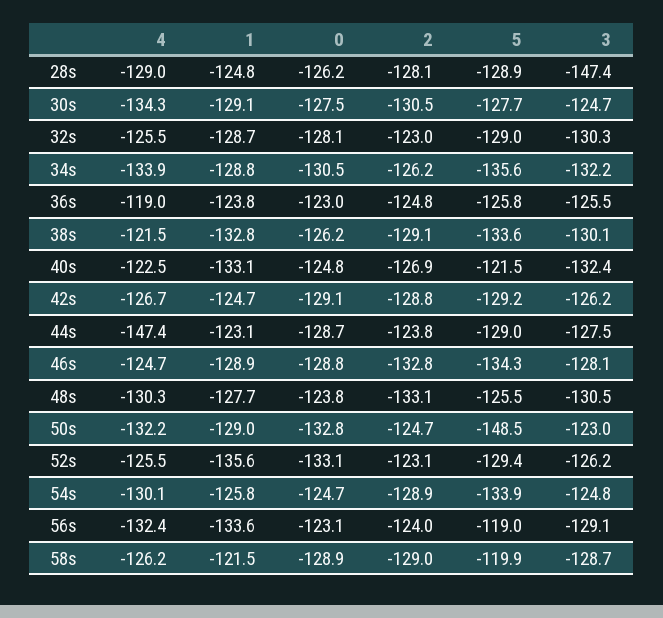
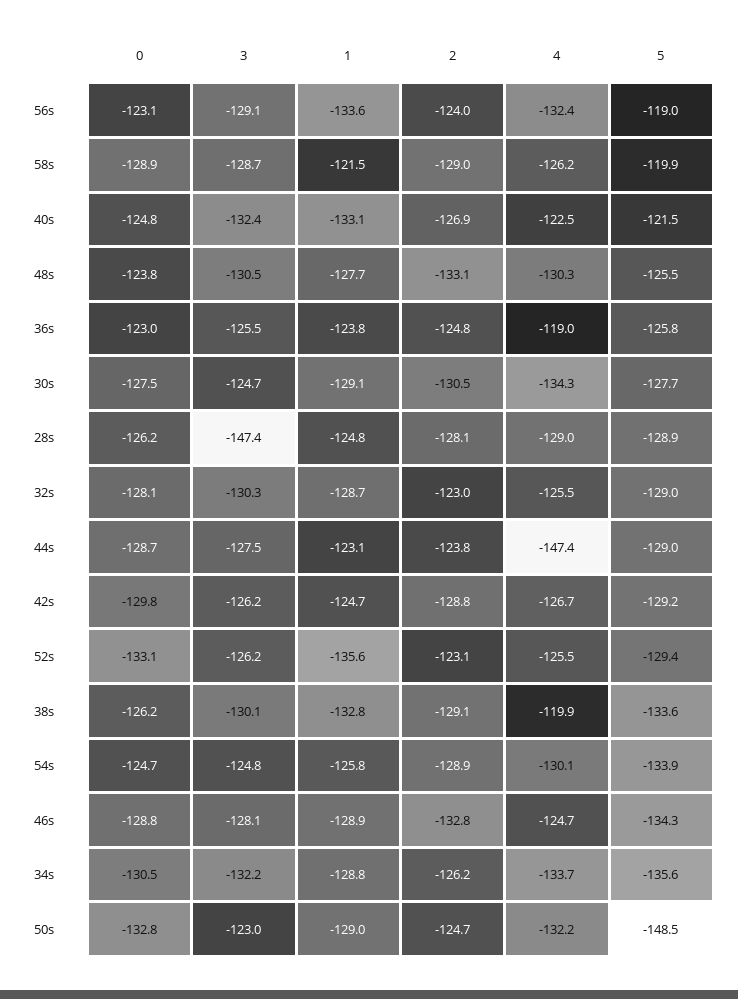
4, 34s: -133.9 -> -133.7
4, 38s: -121.5 -> -119.9
0, 42s: -129.1 -> -129.8

